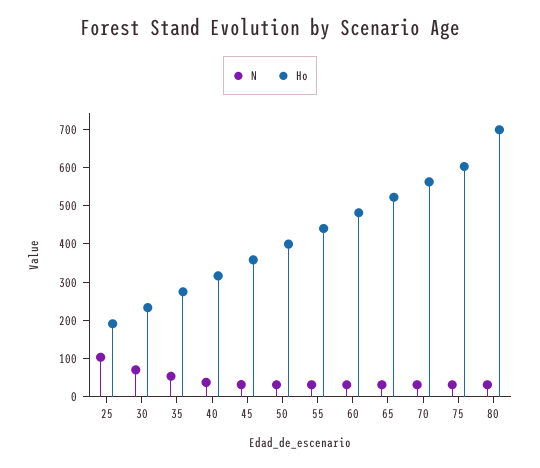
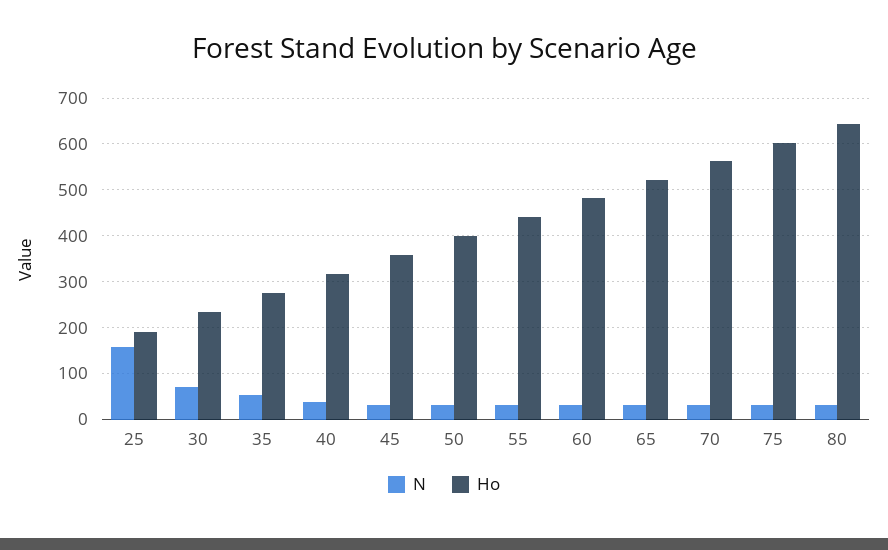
N, 25: 100 -> 160
Ho, 80: 700 -> 640

